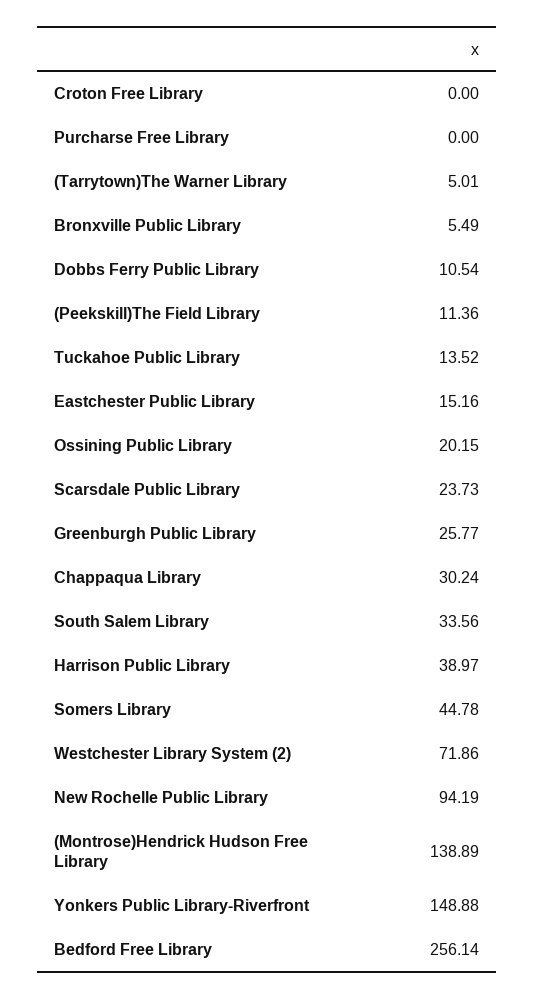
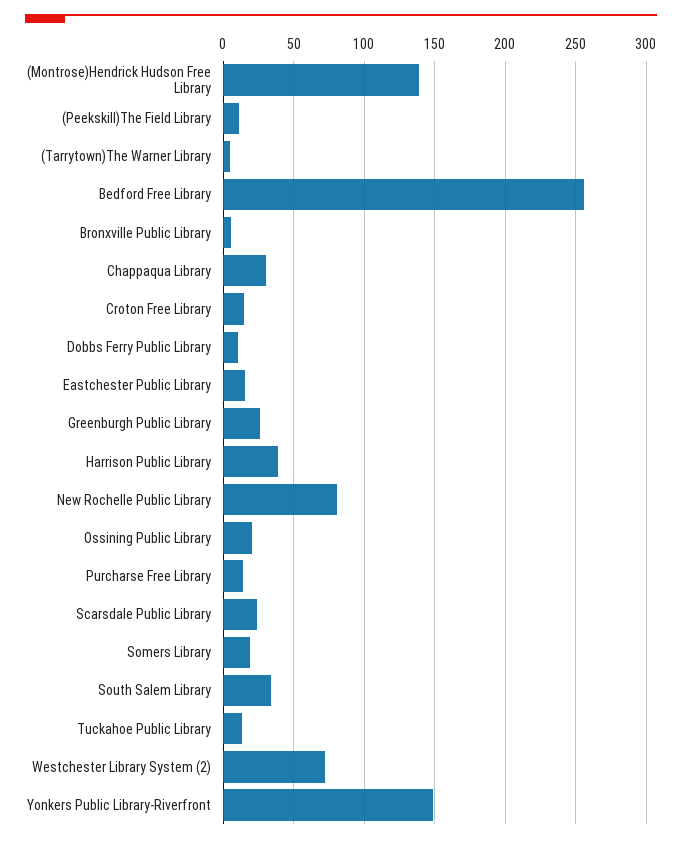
Croton Free Library: 0 -> 15
Purcharse Free Library: 0 -> 15
Somers Library: 44.78 -> 20
New Rochelle Public Library: 94.19 -> 80

